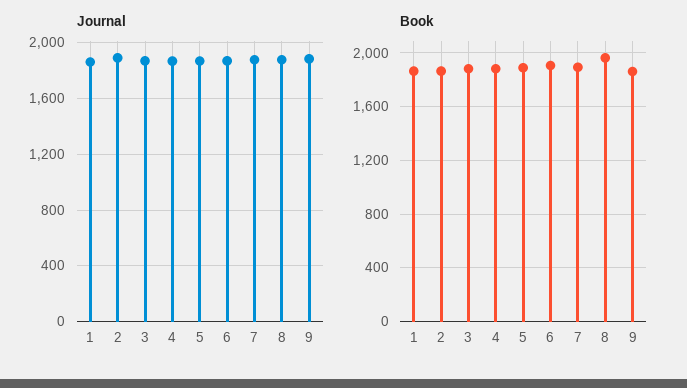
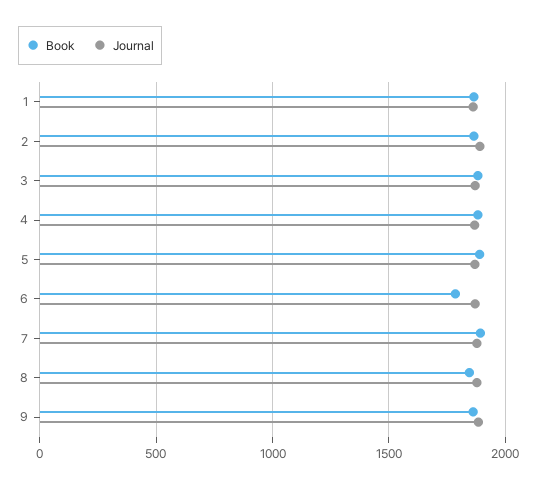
Book, 6: 1900 -> 1800
Book, 8: 1950 -> 1850

